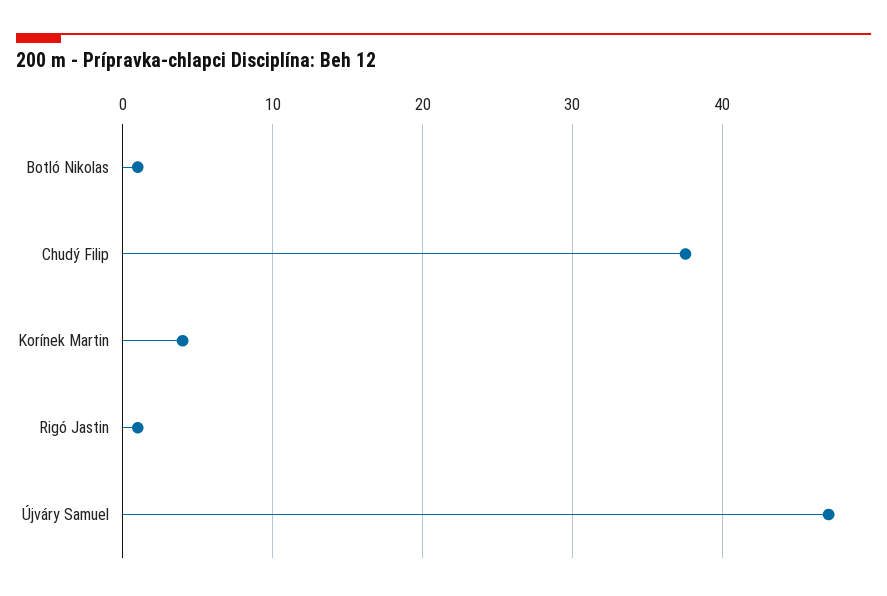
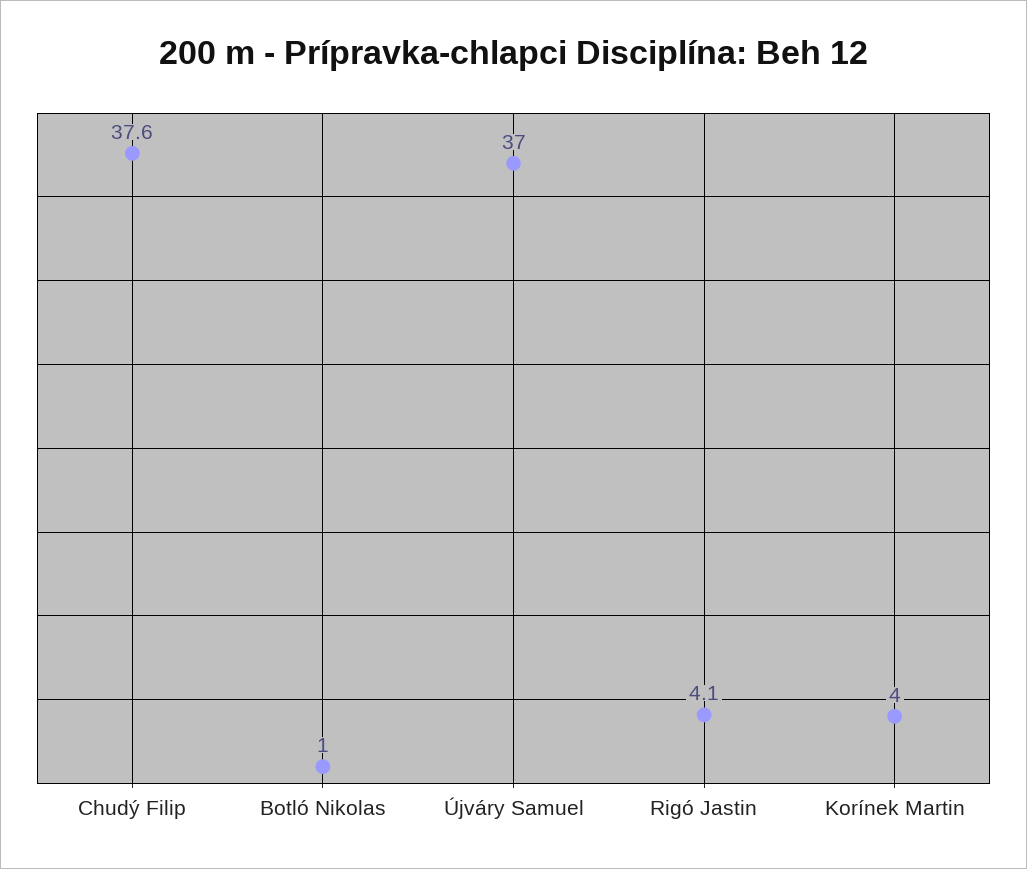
Rigó Jastin: 1 -> 4.1
Újváry Samuel: 47 -> 37

